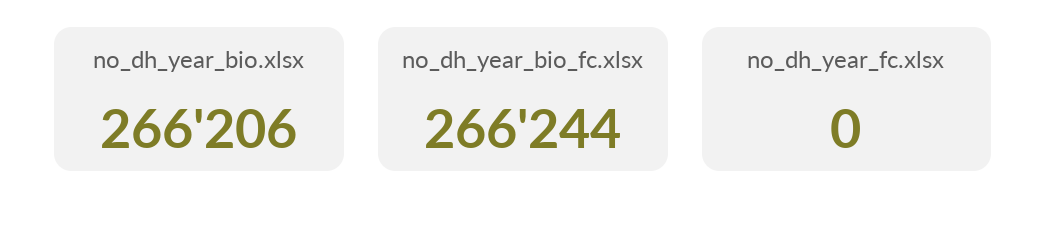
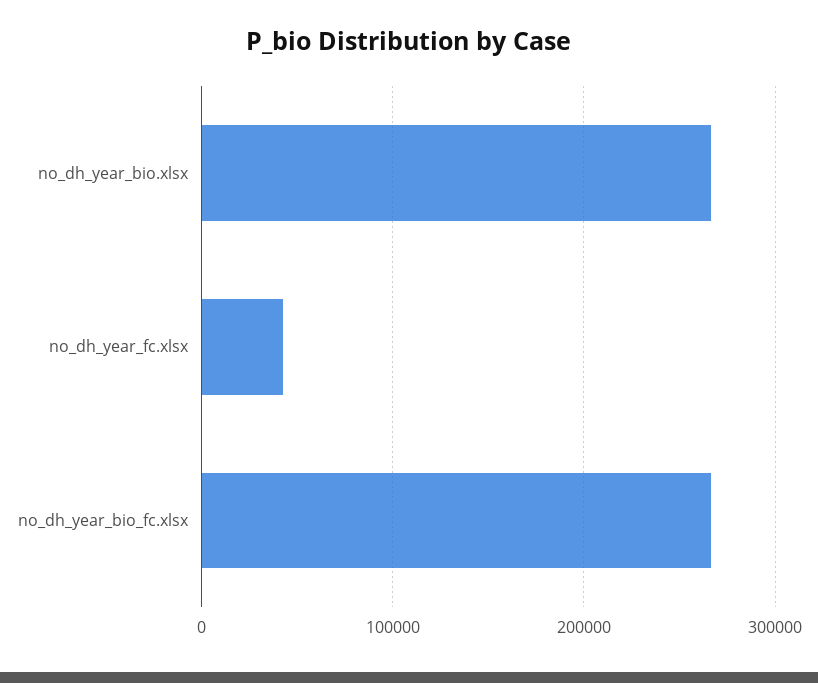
no_dh_year_fc.xlsx: 0 -> 40000

